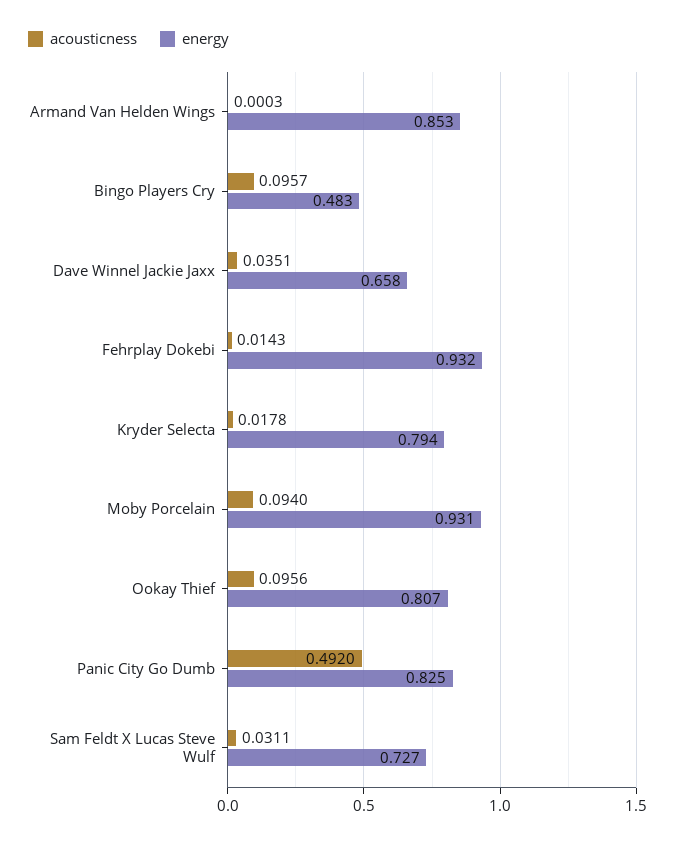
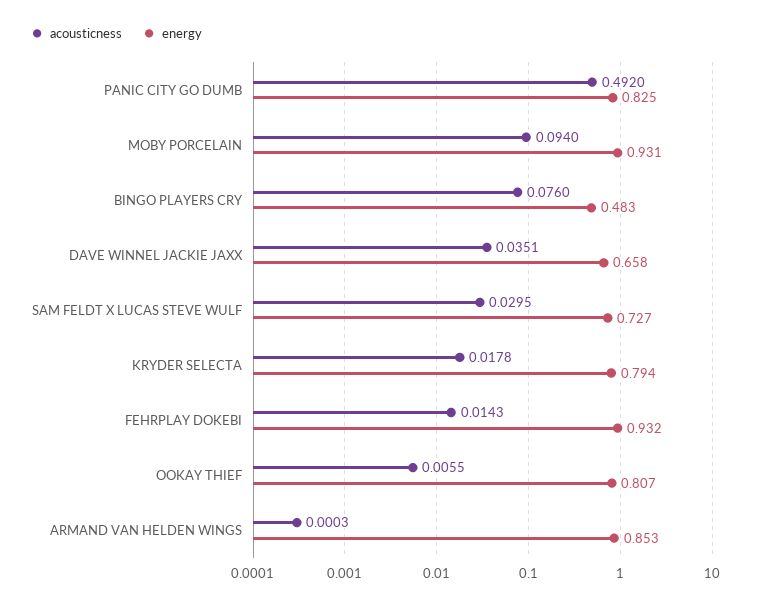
acousticness, Bingo Players Cry: 0.0957 -> 0.076
acousticness, Ookay Thief: 0.0956 -> 0.0055
acousticness, Sam Feldt X Lucas Steve Wulf: 0.0311 -> 0.0295

